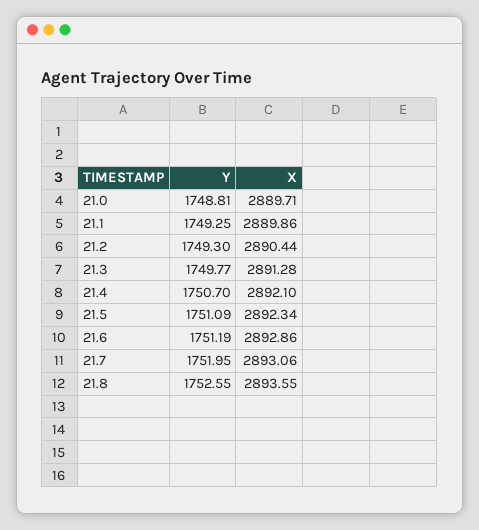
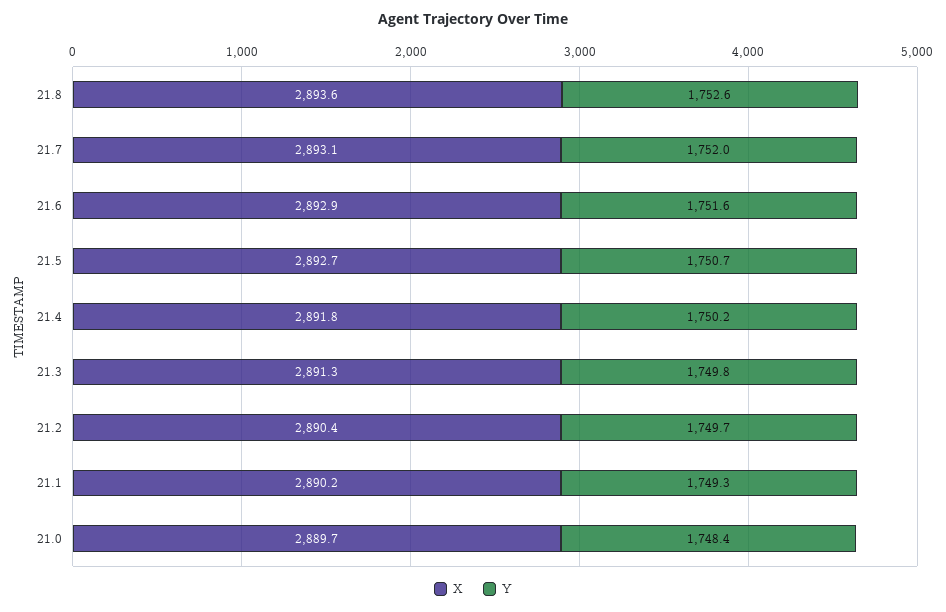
Y, 21.0: 1748.81 -> 1748.4
X, 21.1: 2889.86 -> 2890.2
Y, 21.2: 1749.3 -> 1749.7
Y, 21.4: 1750.7 -> 1750.2
X, 21.4: 2892.1 -> 2891.8
Y, 21.5: 1751.09 -> 1750.7
X, 21.5: 2892.34 -> 2892.7
Y, 21.6: 1751.19 -> 1751.6

